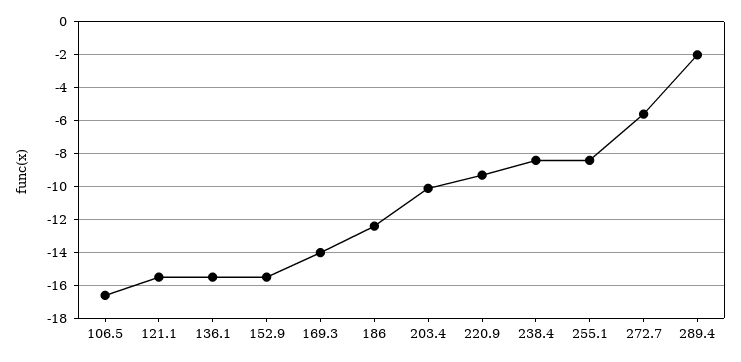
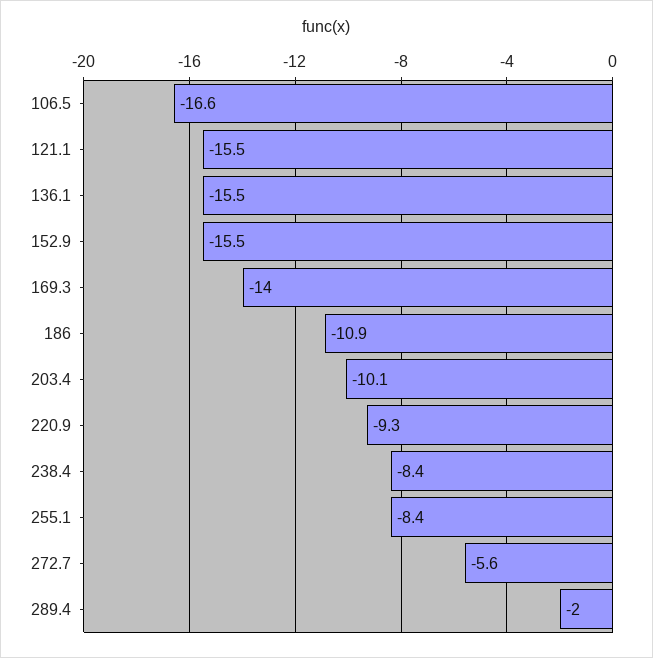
186: -12.5 -> -10.9

